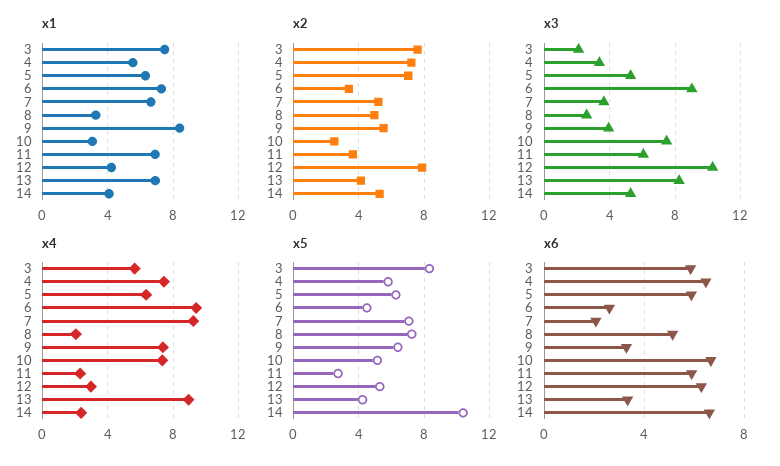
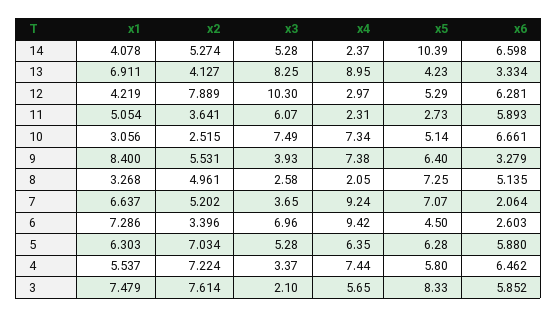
x1, 11: 7 -> 5.054
x3, 6: 9 -> 6.96

